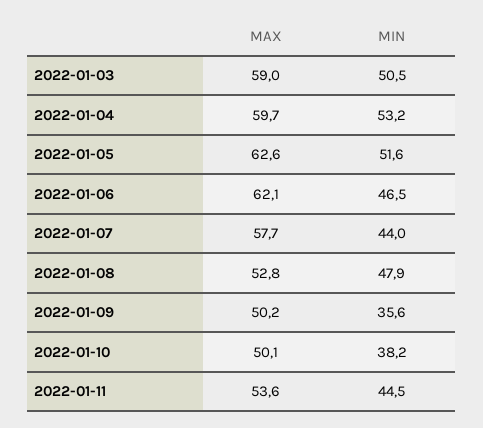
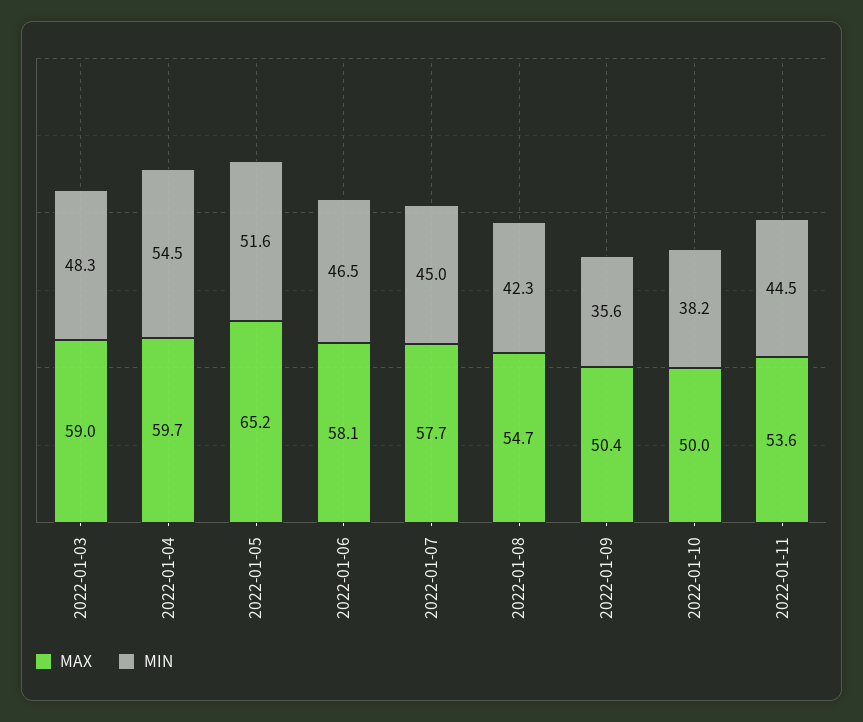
MIN, 2022-01-03: 50.5 -> 48.3
MIN, 2022-01-04: 53.2 -> 54.5
MAX, 2022-01-05: 62.6 -> 65.2
MAX, 2022-01-06: 62.1 -> 58.1
MIN, 2022-01-07: 44 -> 45
MAX, 2022-01-08: 52.8 -> 54.7
MIN, 2022-01-08: 47.9 -> 42.3
MAX, 2022-01-09: 50.2 -> 50.4
MAX, 2022-01-10: 50.1 -> 50

